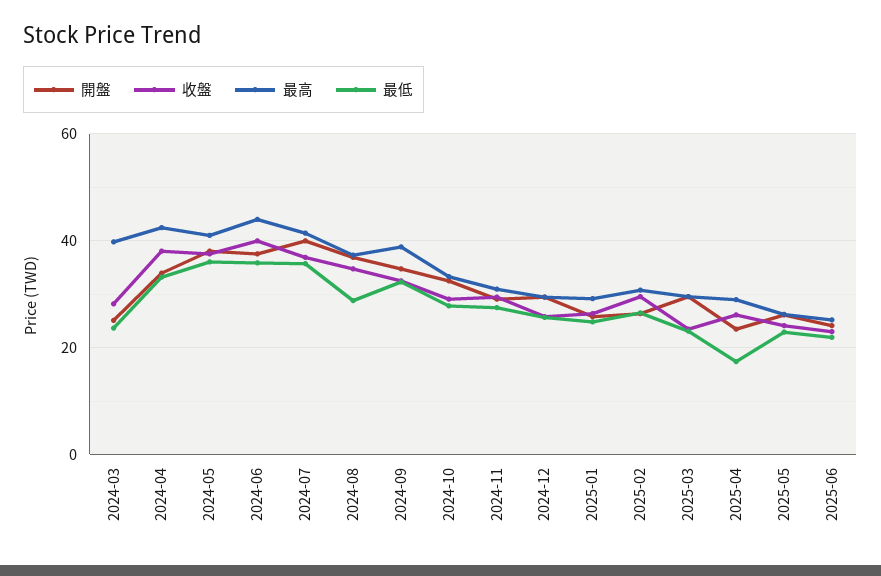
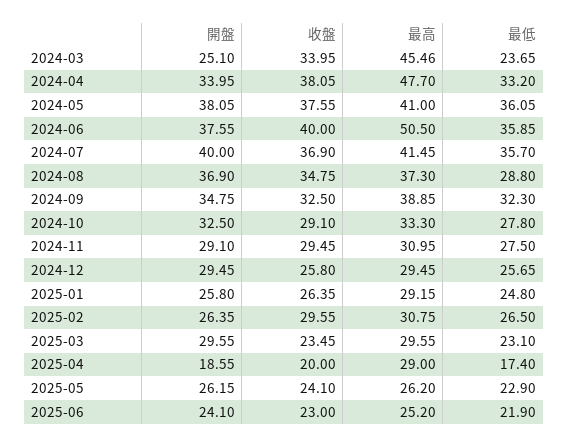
收盤, 2024-03: 28 -> 33.95
最高, 2024-03: 40 -> 45.46
最高, 2024-04: 42 -> 47.7
最高, 2024-06: 44 -> 50.5
開盤, 2025-04: 24 -> 18.55
收盤, 2025-04: 26 -> 20

